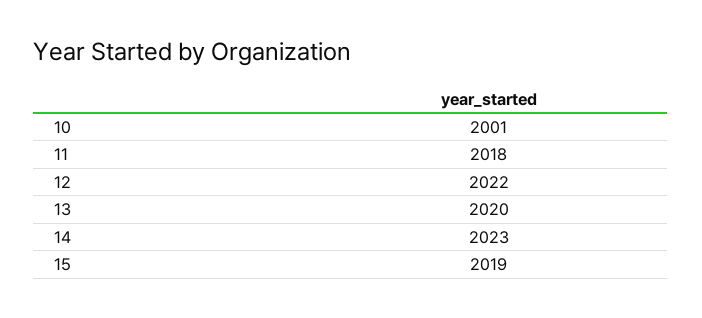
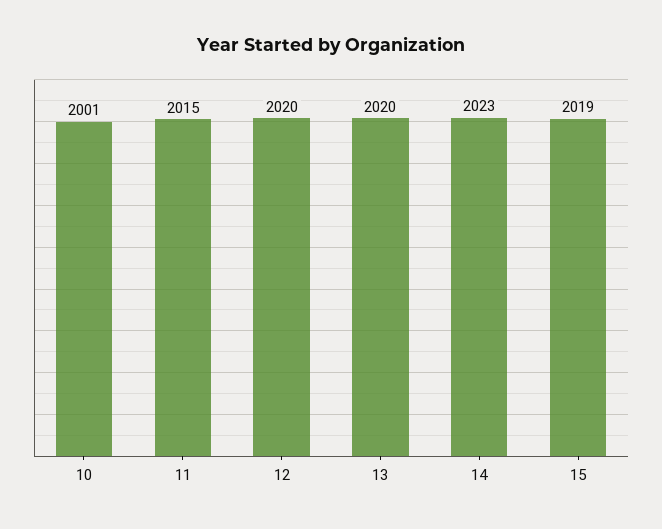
11: 2018 -> 2015
12: 2022 -> 2020

